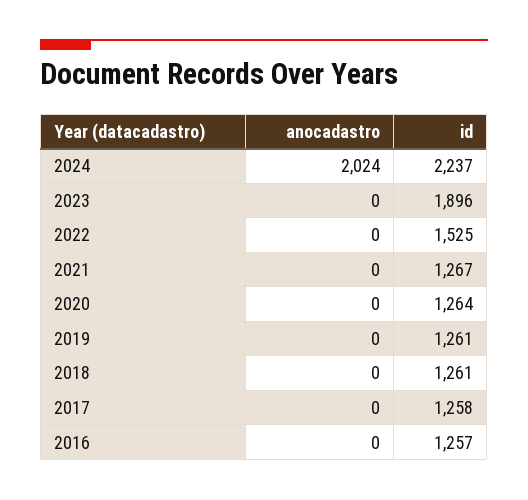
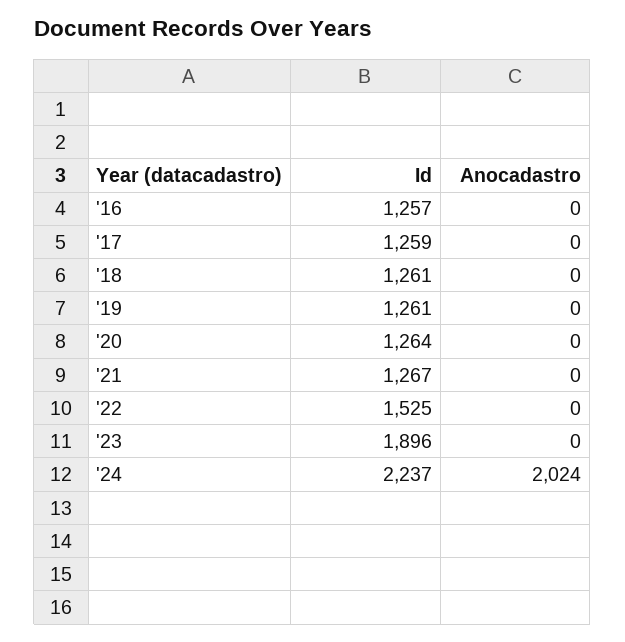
id, 2017: 1258 -> 1259

